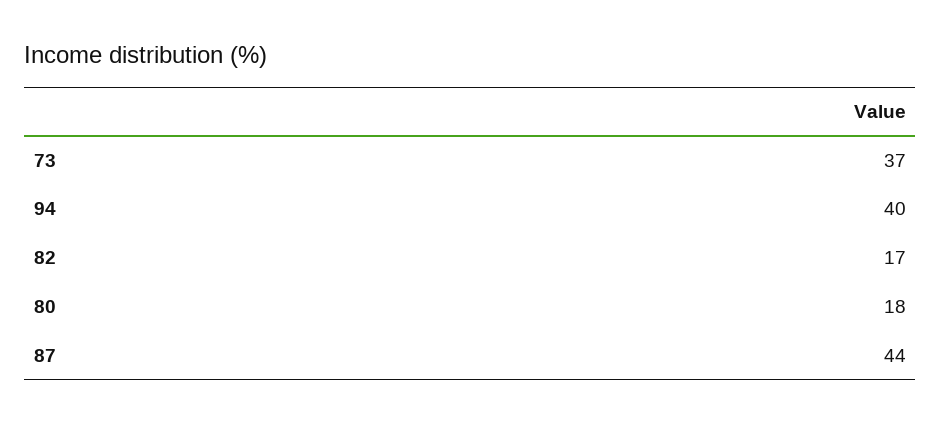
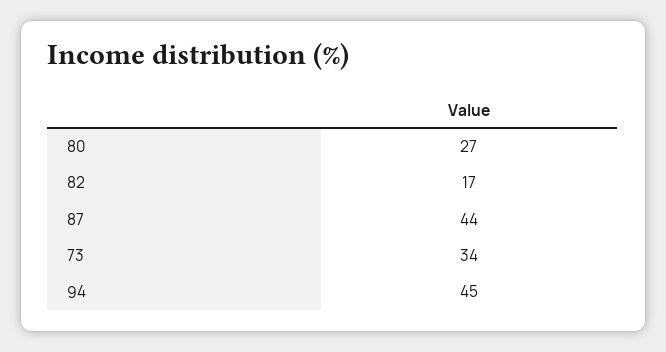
73: 37 -> 34
94: 40 -> 45
80: 18 -> 27

